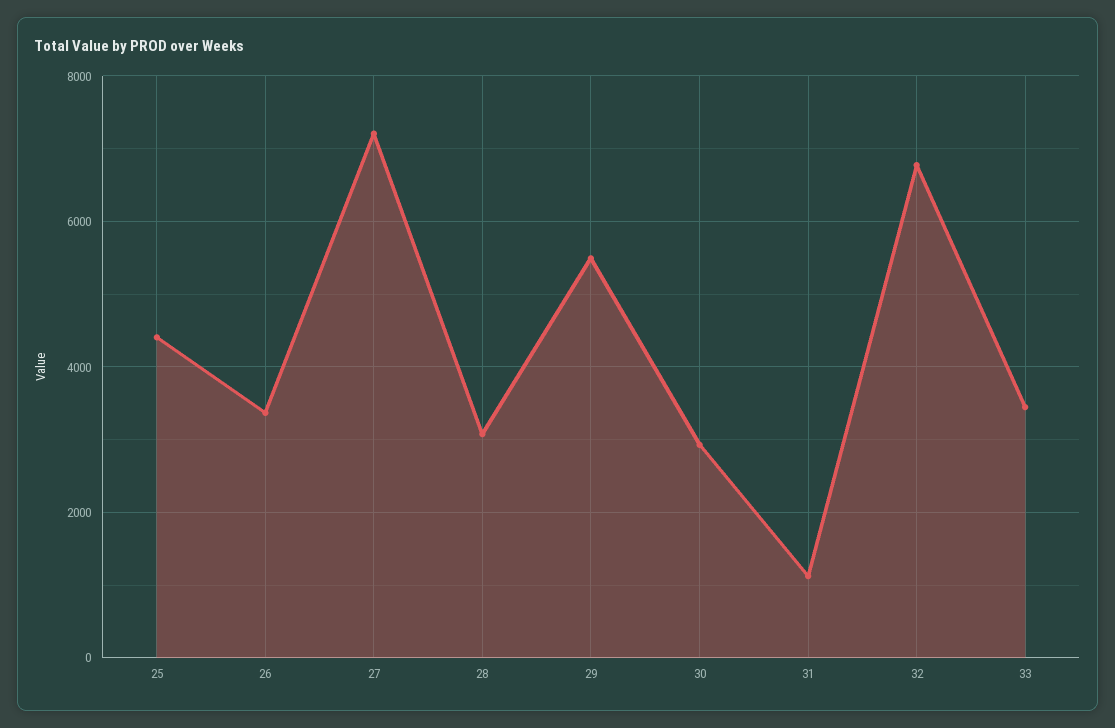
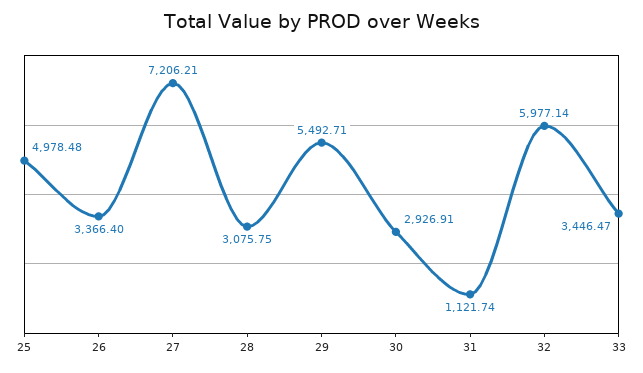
25: 4400 -> 4978.48
32: 6800 -> 5977.14

